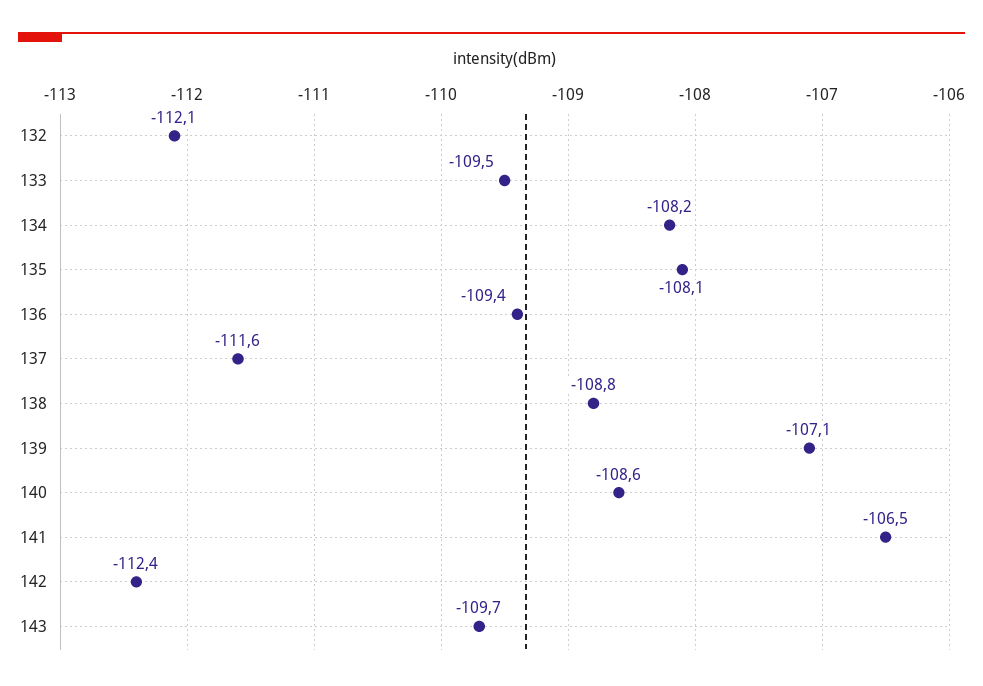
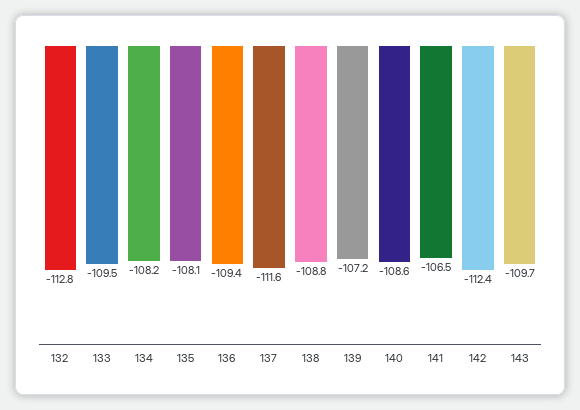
132: -112.1 -> -112.8
139: -107.1 -> -107.2

